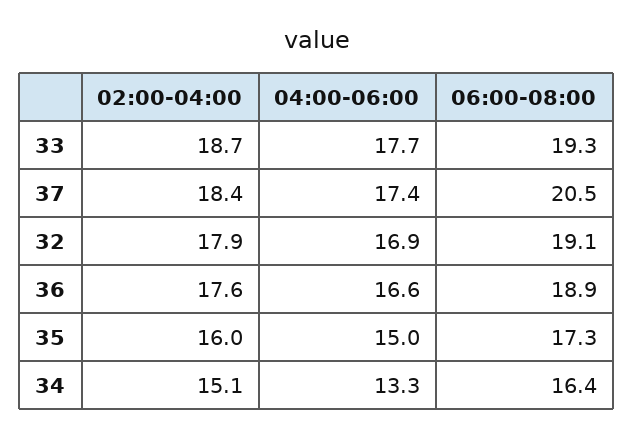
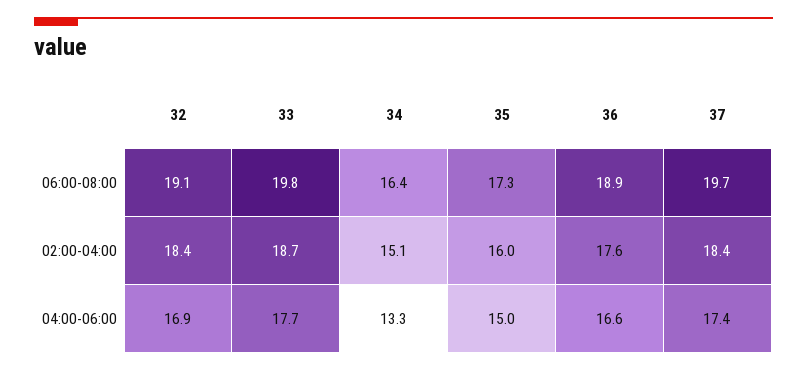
06:00-08:00, 33: 19.3 -> 19.8
06:00-08:00, 37: 20.5 -> 19.7
02:00-04:00, 32: 17.9 -> 18.4

